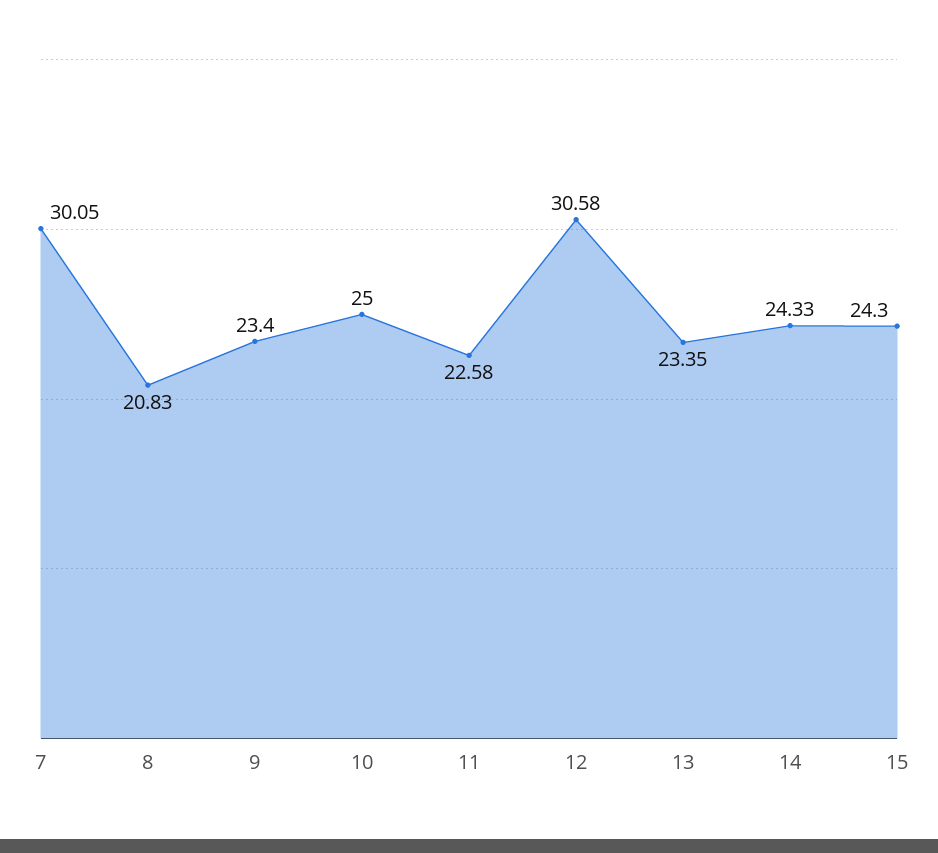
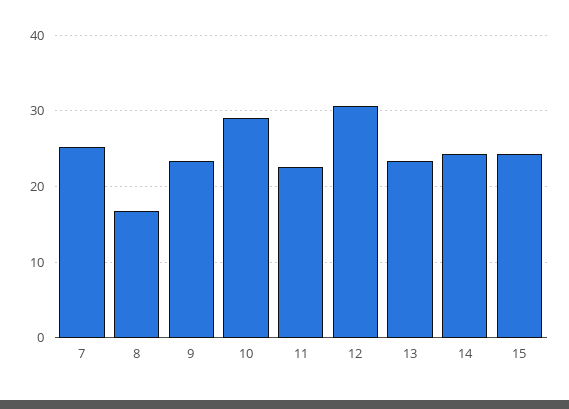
7: 30.05 -> 25
8: 20.83 -> 17
10: 25 -> 29

